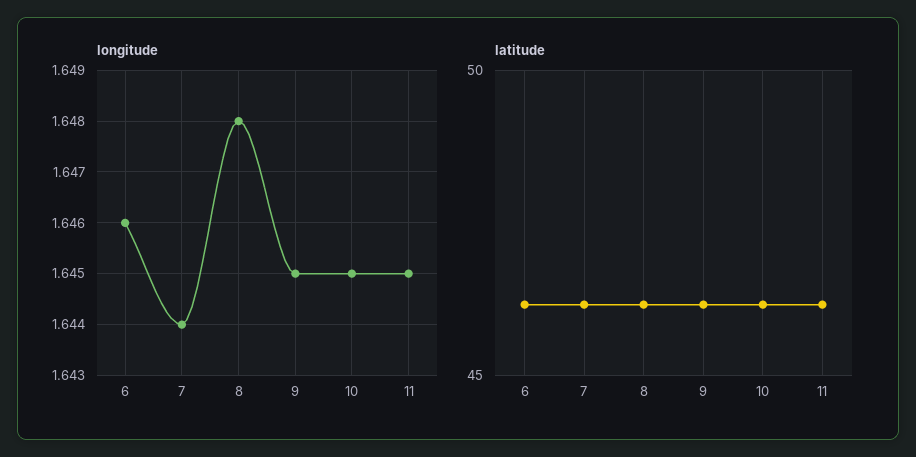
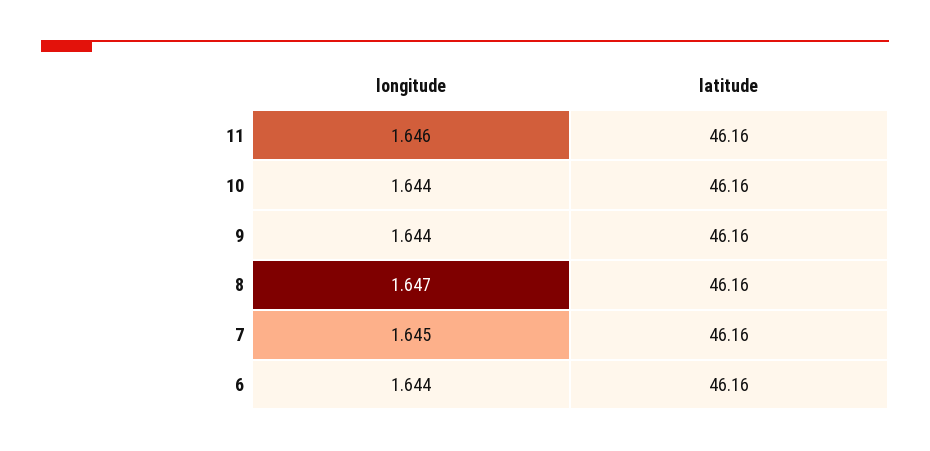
longitude, 6: 1.646 -> 1.644
longitude, 7: 1.644 -> 1.645
longitude, 8: 1.648 -> 1.647
longitude, 9: 1.645 -> 1.644
longitude, 10: 1.645 -> 1.644
longitude, 11: 1.645 -> 1.646

